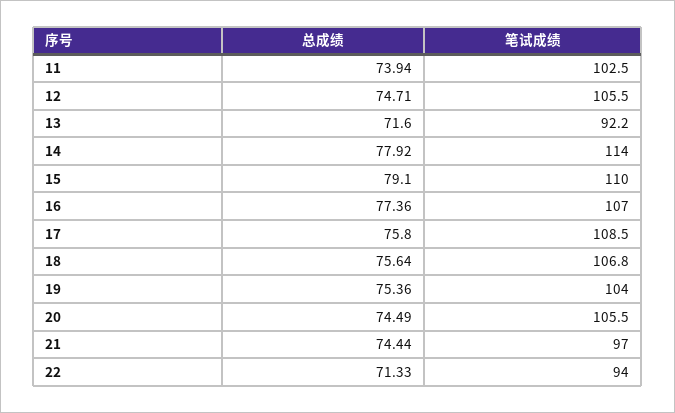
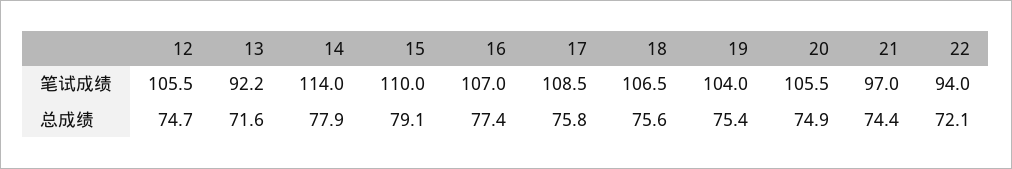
总成绩, 11: 73.94 -> none
笔试成绩, 11: 102.5 -> none
笔试成绩, 18: 106.8 -> 106.5
总成绩, 20: 74.49 -> 74.9
总成绩, 22: 71.33 -> 72.1

